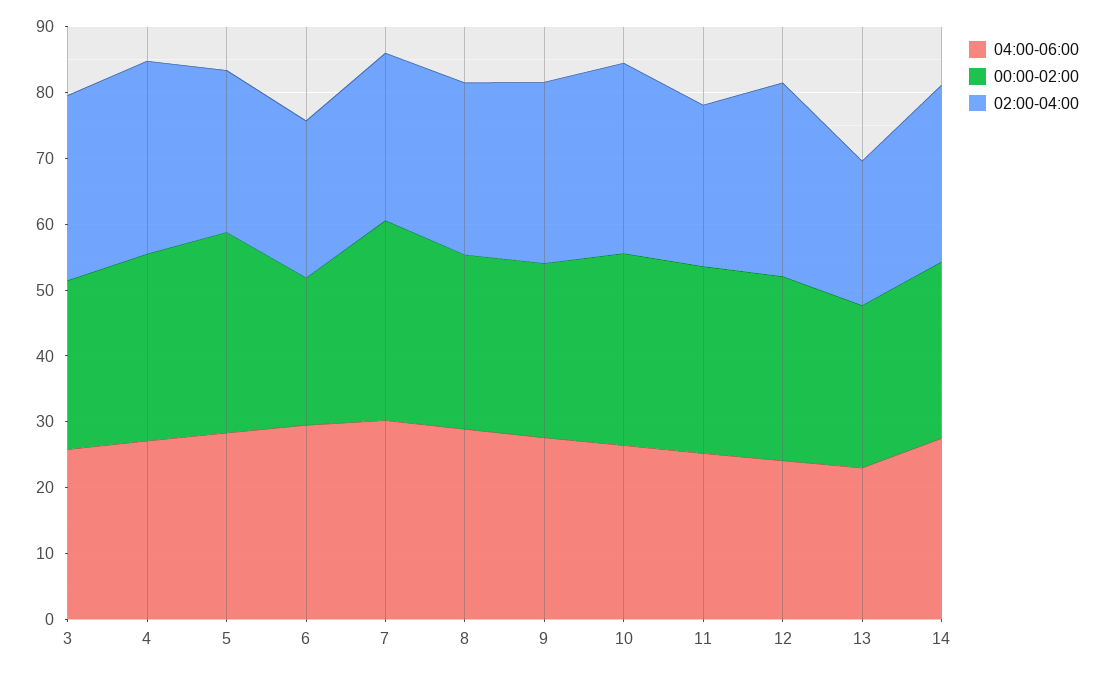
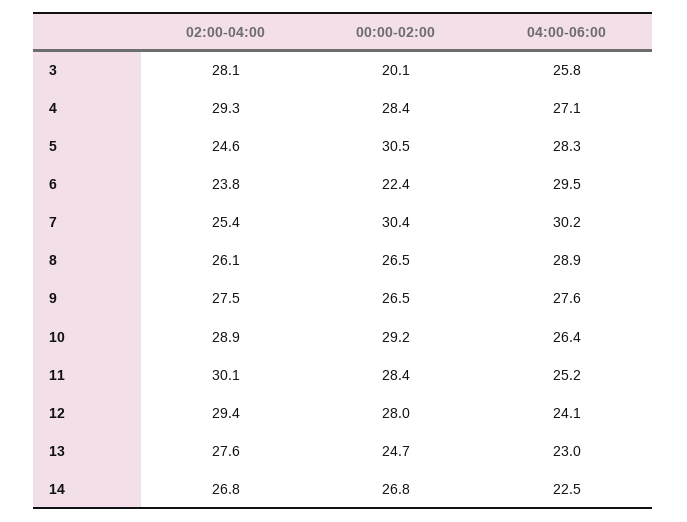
00:00-02:00, 3: 26 -> 20.1
02:00-04:00, 11: 24 -> 30.1
02:00-04:00, 13: 22 -> 27.6
04:00-06:00, 14: 28 -> 22.5

